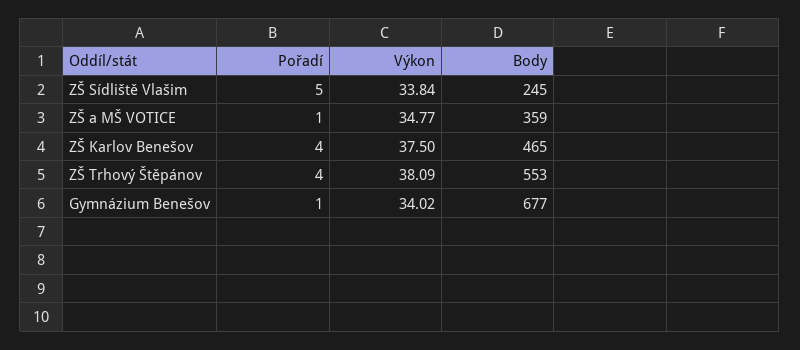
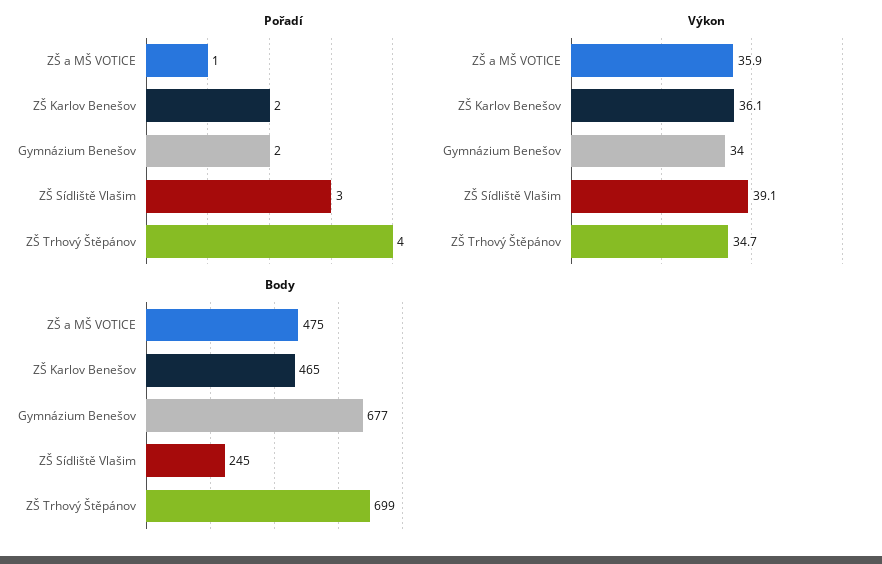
Pořadí, ZŠ Sídliště Vlašim: 5 -> 3
Výkon, ZŠ Sídliště Vlašim: 33.84 -> 39.1
Výkon, ZŠ a MŠ VOTICE: 34.77 -> 35.9
Body, ZŠ a MŠ VOTICE: 359 -> 475
Pořadí, ZŠ Karlov Benešov: 4 -> 2
Výkon, ZŠ Karlov Benešov: 37.5 -> 36.1
Výkon, ZŠ Trhový Štěpánov: 38.09 -> 34.7
Body, ZŠ Trhový Štěpánov: 553 -> 699
Pořadí, Gymnázium Benešov: 1 -> 2

